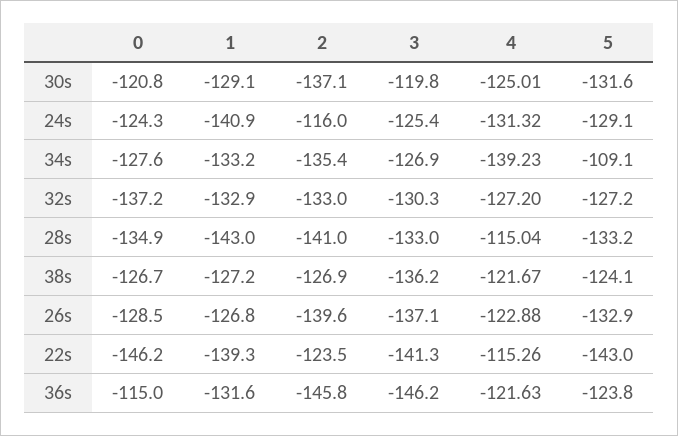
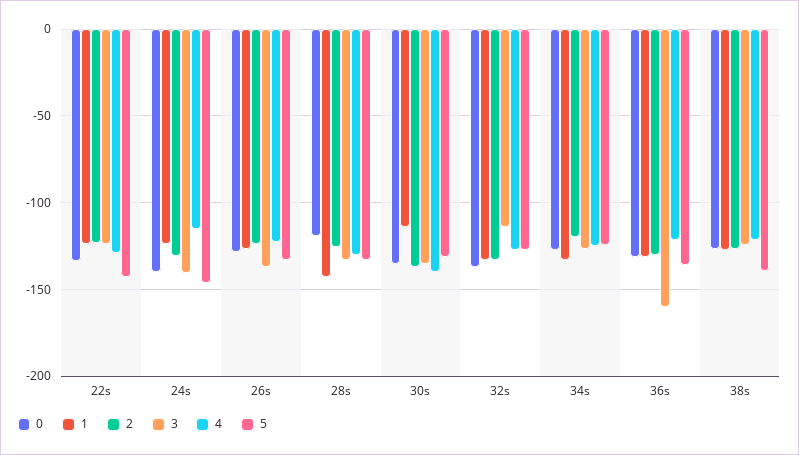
0, 30s: -120.8 -> -135
1, 30s: -129.1 -> -115
3, 30s: -119.8 -> -135
4, 30s: -125.01 -> -140
0, 24s: -124.3 -> -140
1, 24s: -140.9 -> -125
2, 24s: -116 -> -130
3, 24s: -125.4 -> -140
4, 24s: -131.32 -> -115
5, 24s: -129.1 -> -145
2, 34s: -135.4 -> -120
4, 34s: -139.23 -> -125
5, 34s: -109.1 -> -125
3, 32s: -130.3 -> -115
0, 28s: -134.9 -> -120
2, 28s: -141 -> -125
4, 28s: -115.04 -> -130
3, 38s: -136.2 -> -125
5, 38s: -124.1 -> -140
2, 26s: -139.6 -> -125
0, 22s: -146.2 -> -135
1, 22s: -139.3 -> -125
3, 22s: -141.3 -> -125
4, 22s: -115.26 -> -130
0, 36s: -115 -> -130
2, 36s: -145.8 -> -130
3, 36s: -146.2 -> -160
5, 36s: -123.8 -> -135

